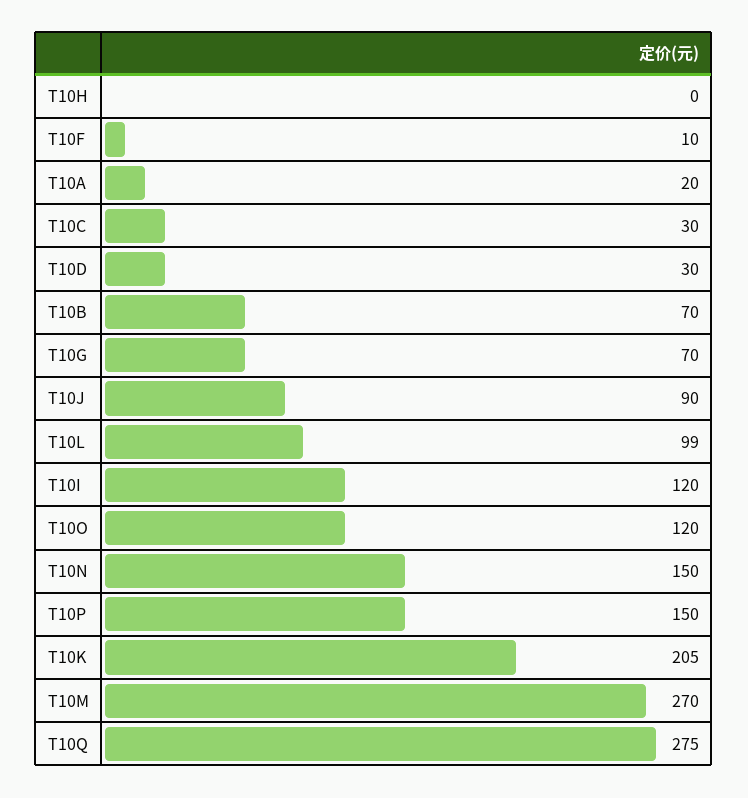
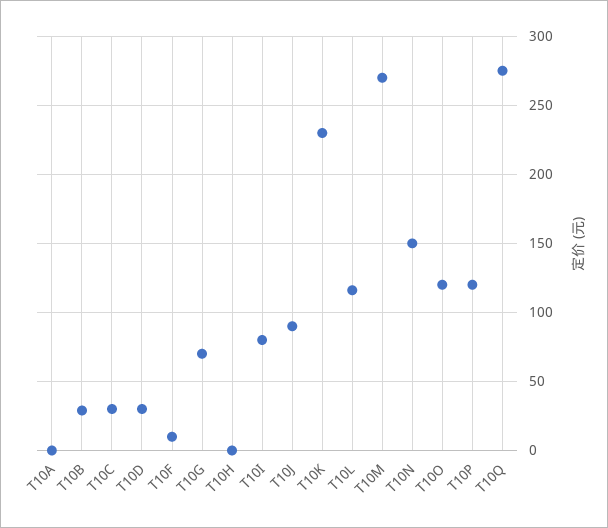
T10A: 20 -> 0
T10B: 70 -> 30
T10L: 99 -> 115
T10I: 120 -> 80
T10P: 150 -> 120
T10K: 205 -> 230

